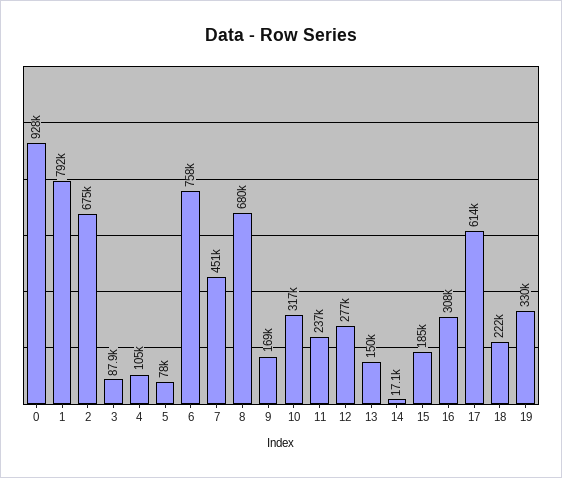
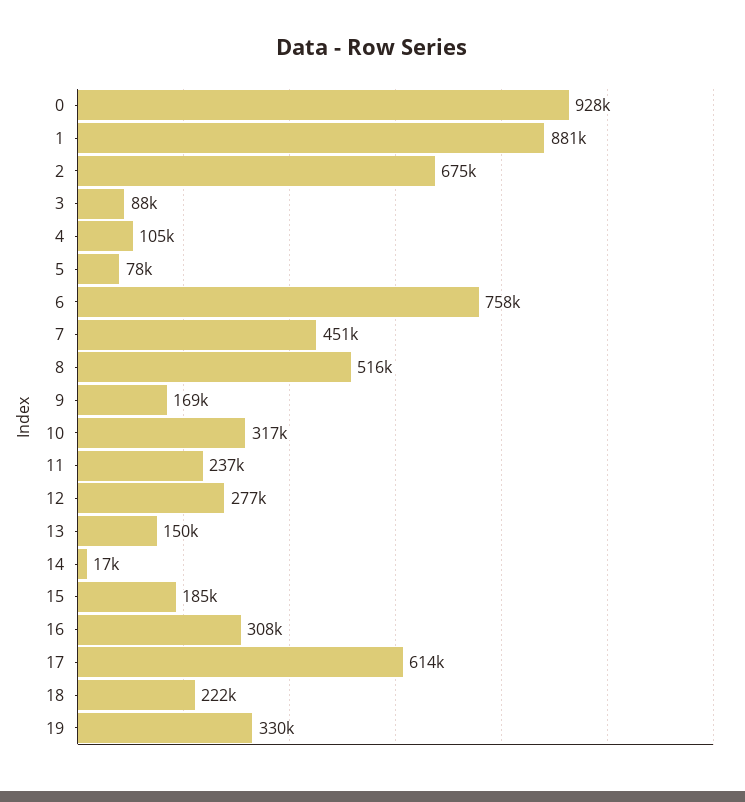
1: 792000 -> 881000
8: 680000 -> 516000

